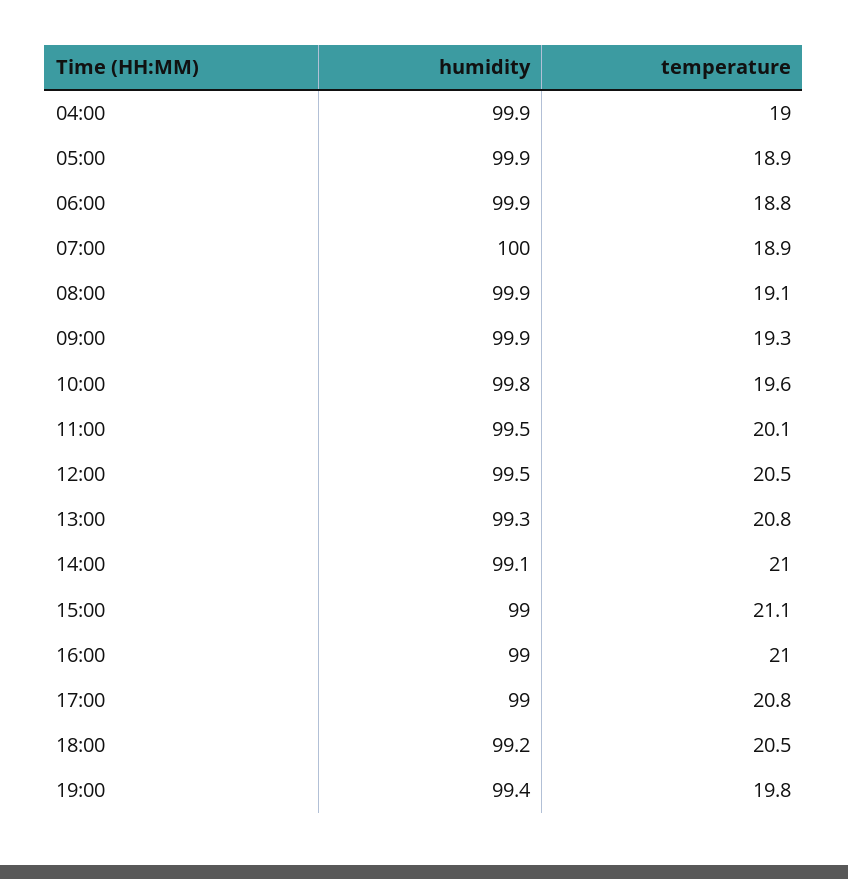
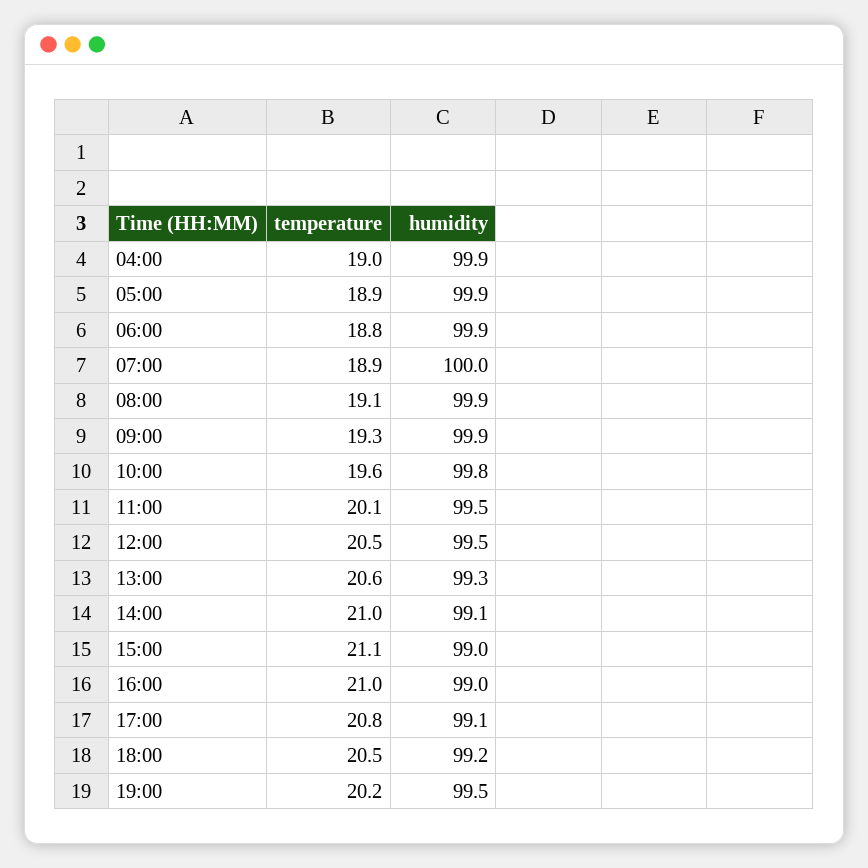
temperature, 13:00: 20.8 -> 20.6
humidity, 17:00: 99 -> 99.1
humidity, 19:00: 99.4 -> 99.5
temperature, 19:00: 19.8 -> 20.2

